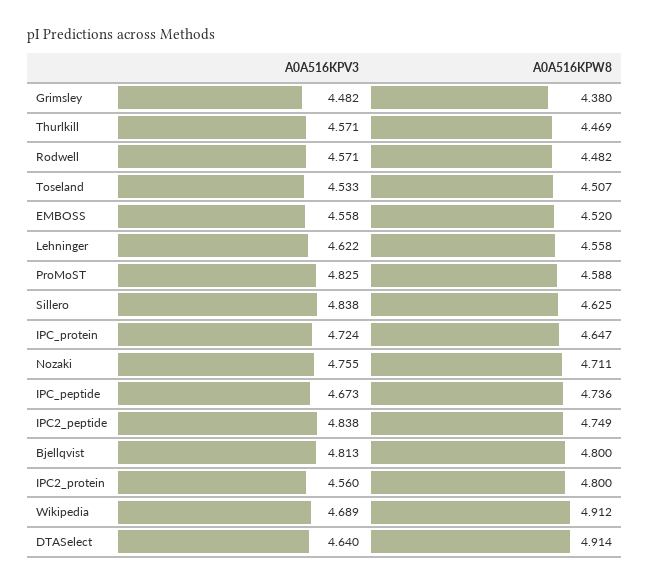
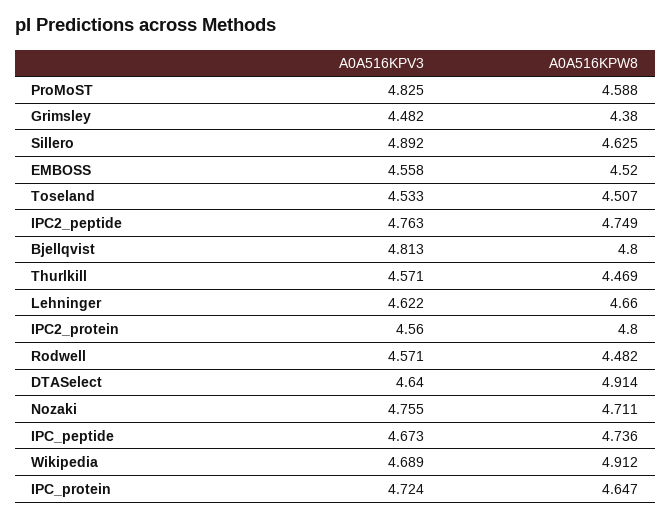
A0A516KPW8, Lehninger: 4.558 -> 4.66
A0A516KPV3, Sillero: 4.838 -> 4.892
A0A516KPV3, IPC2_peptide: 4.838 -> 4.763

